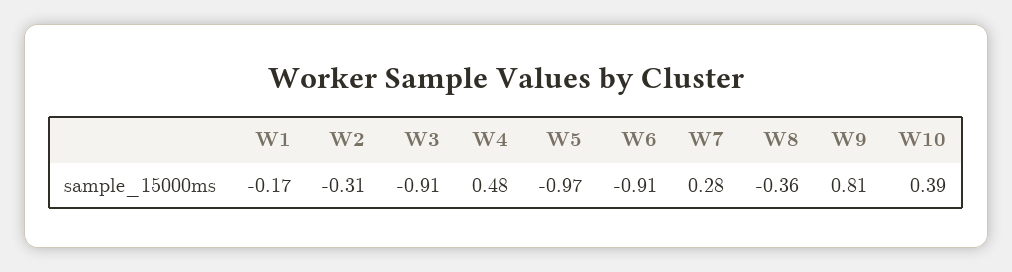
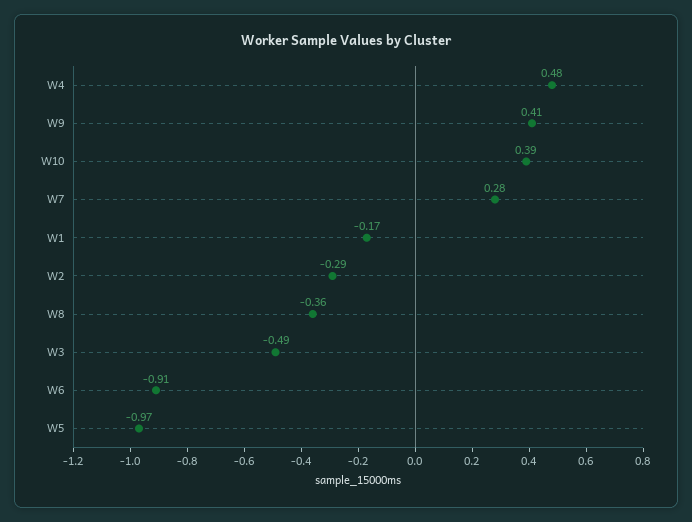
W2: -0.31 -> -0.29
W3: -0.91 -> -0.49
W9: 0.81 -> 0.41

